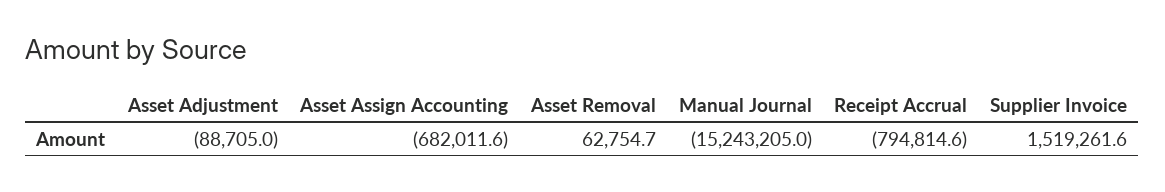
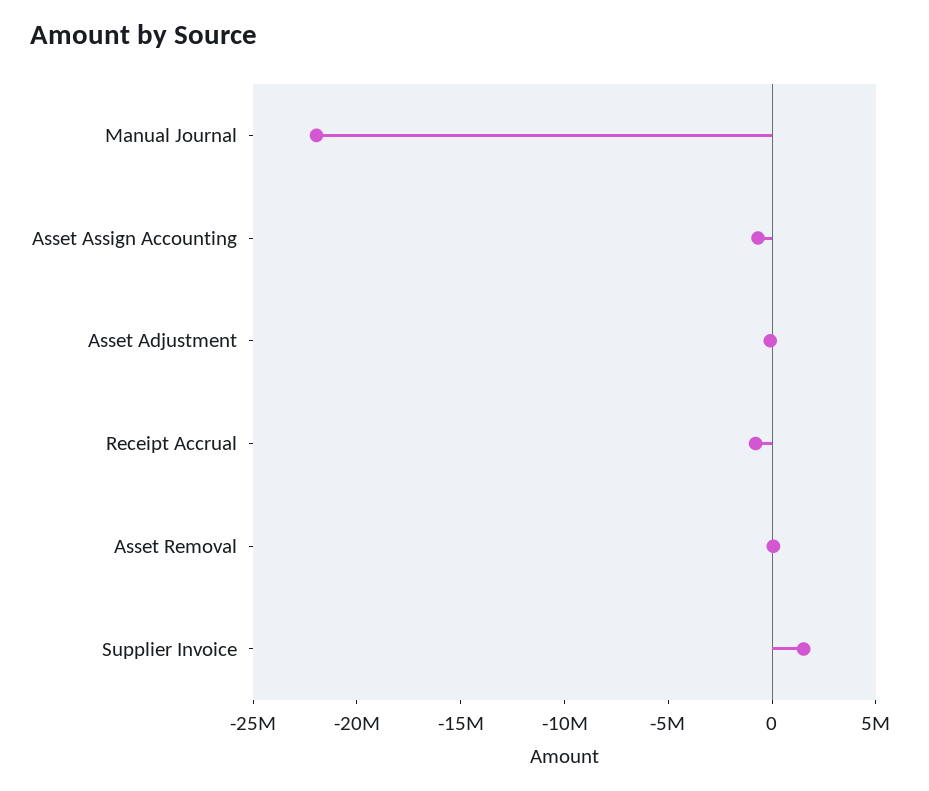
Manual Journal: -15243205 -> -22000000

